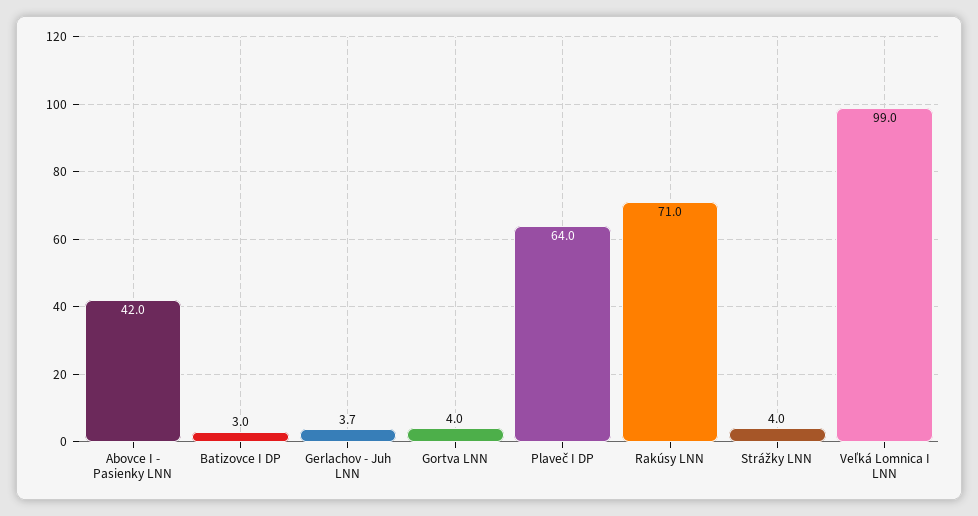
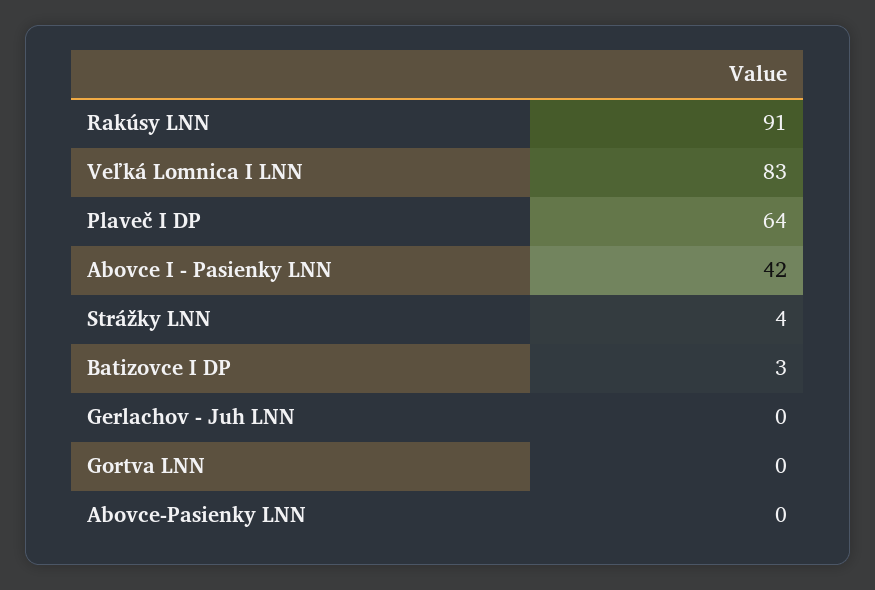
Gerlachov - Juh LNN: 3.7 -> 0
Gortva LNN: 4 -> 0
Rakúsy LNN: 71 -> 91
Veľká Lomnica I LNN: 99 -> 83
Abovce-Pasienky LNN: none -> 0

